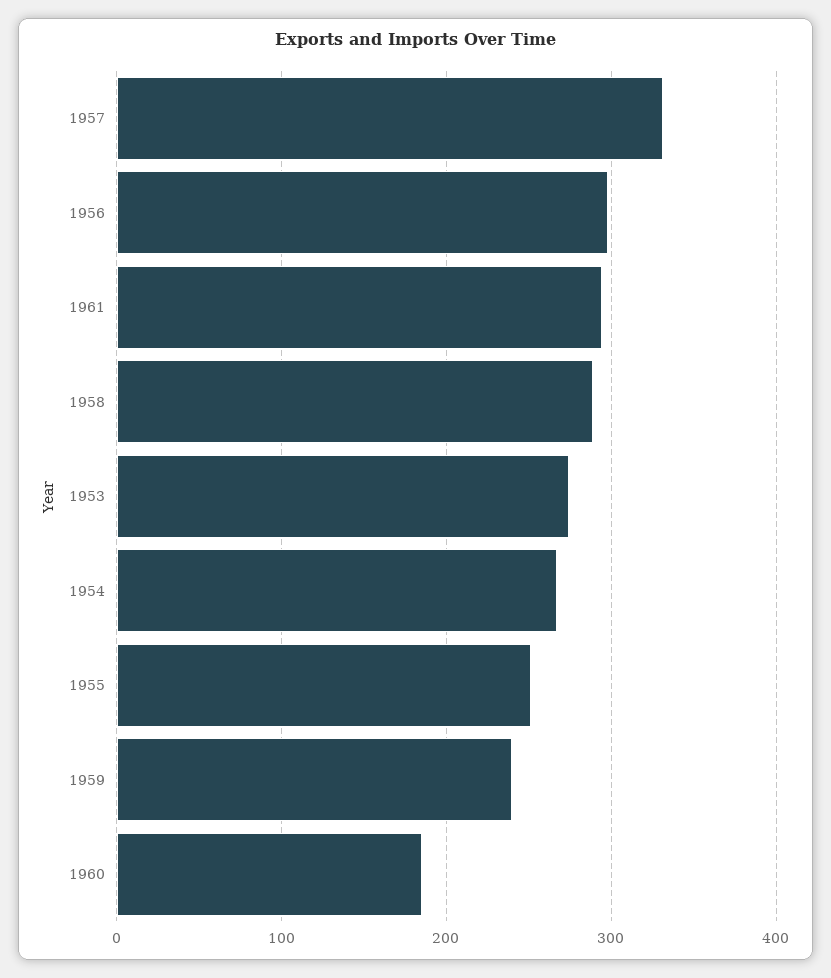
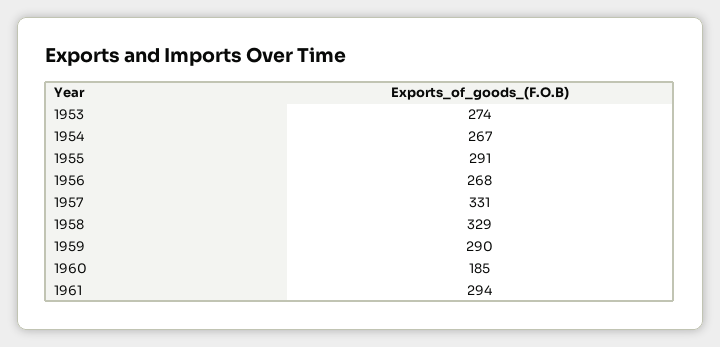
1956: 300 -> 268
1958: 290 -> 329
1955: 250 -> 291
1959: 240 -> 290

